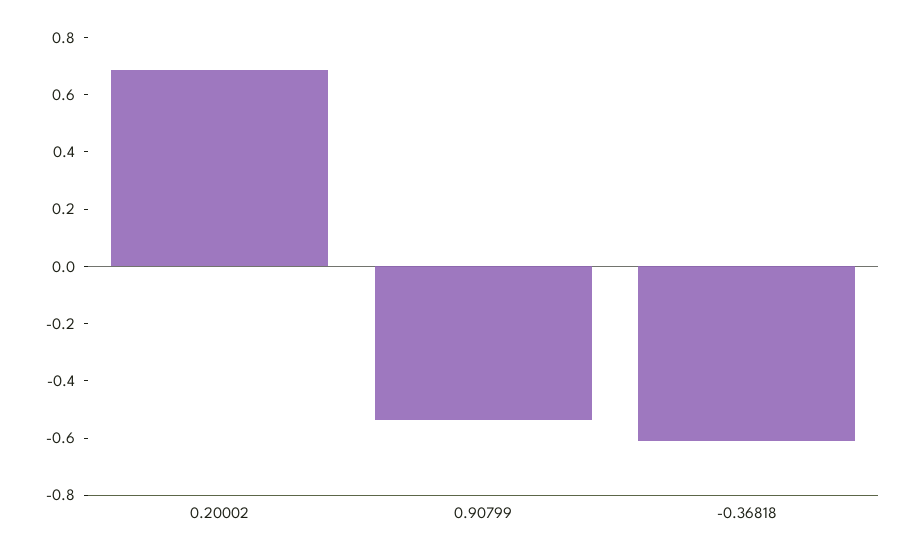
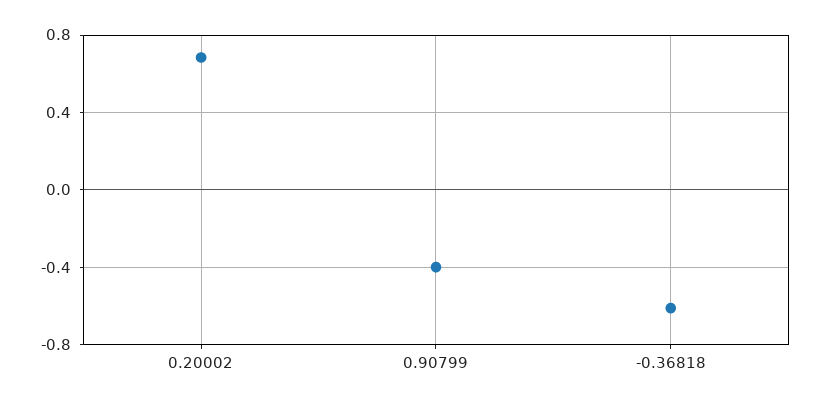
0.90799: -0.55 -> -0.4

